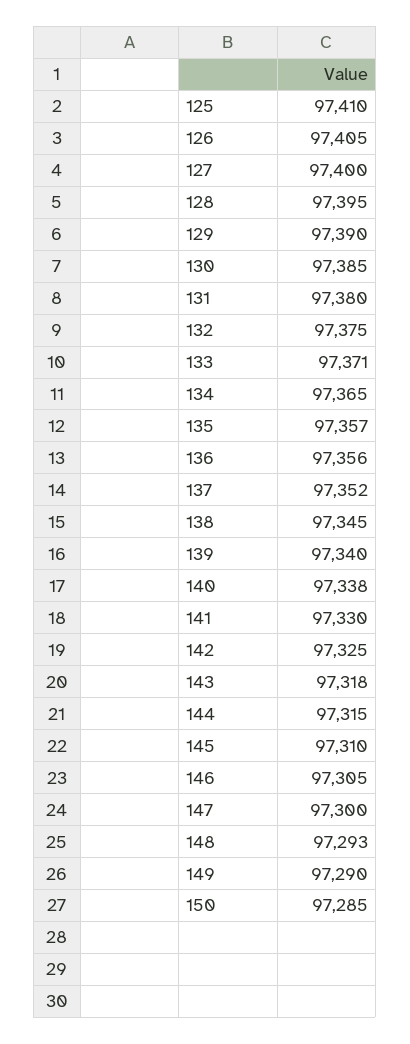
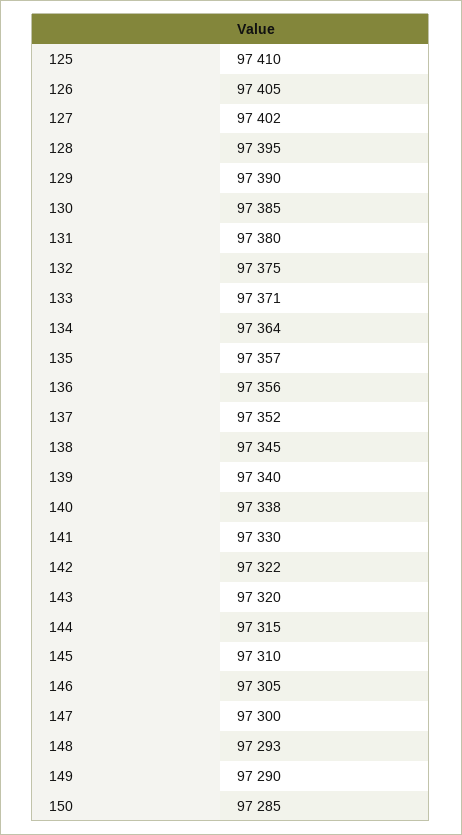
127: 97400 -> 97402
134: 97365 -> 97364
142: 97325 -> 97322
143: 97318 -> 97320

